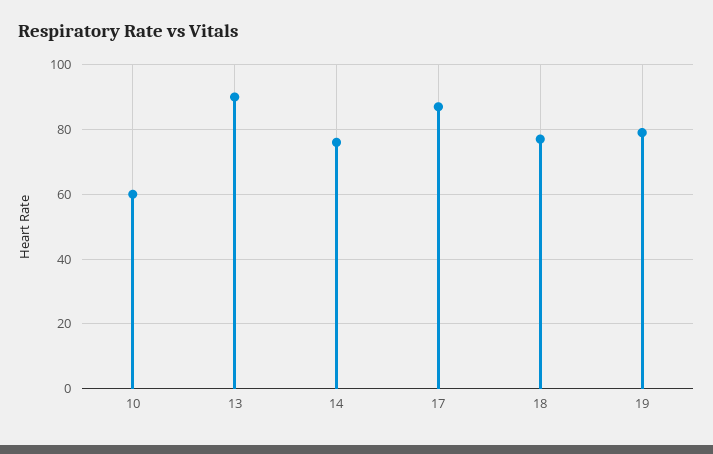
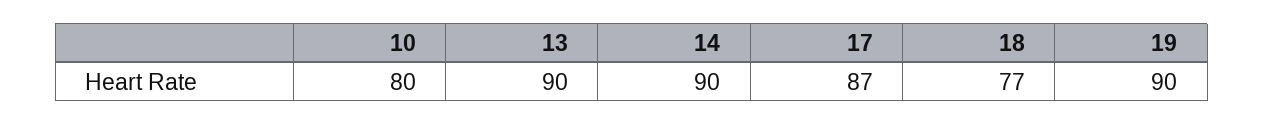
10: 60 -> 80
14: 75 -> 90
19: 80 -> 90

